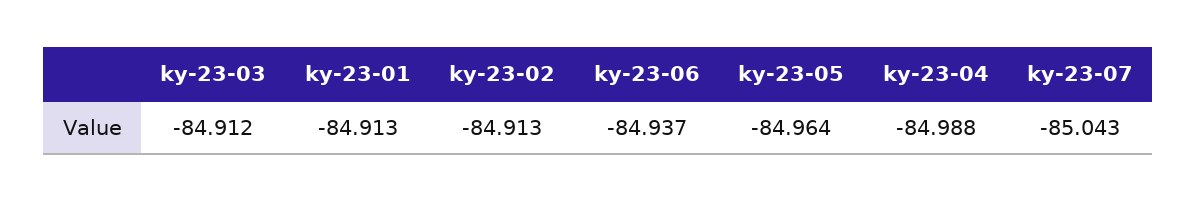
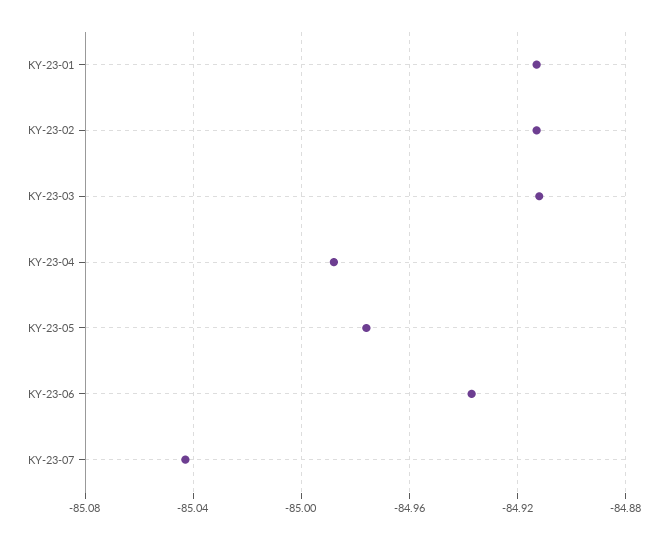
ky-23-05: -84.964 -> -84.975

